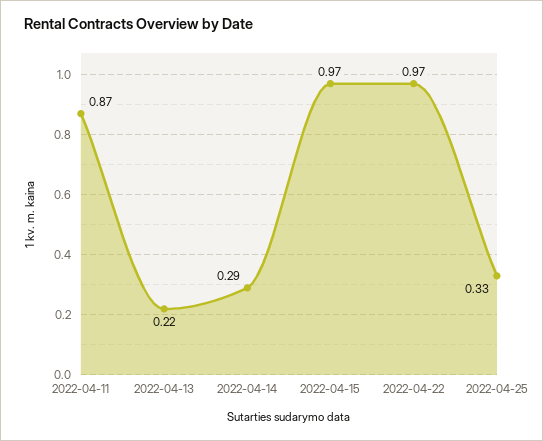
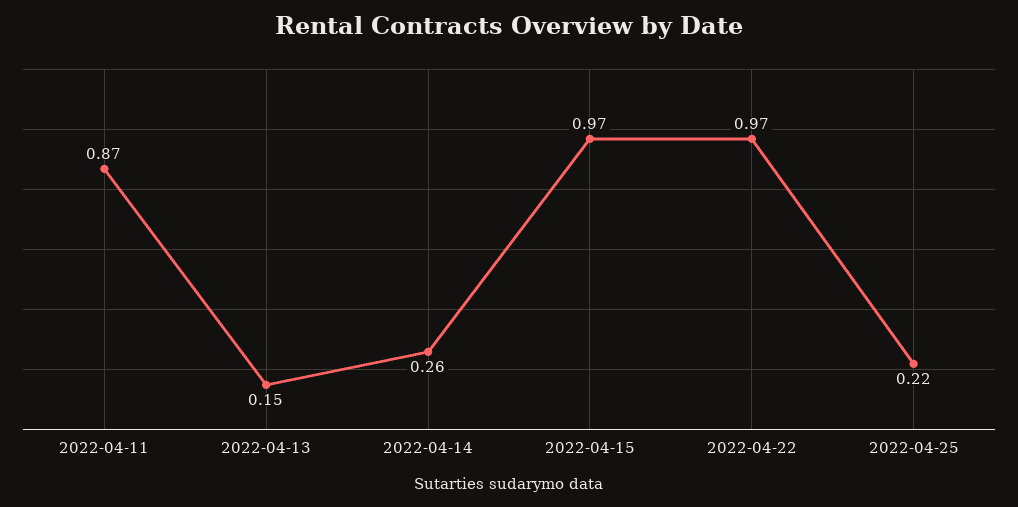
2022-04-13: 0.22 -> 0.15
2022-04-14: 0.29 -> 0.26
2022-04-25: 0.33 -> 0.22

